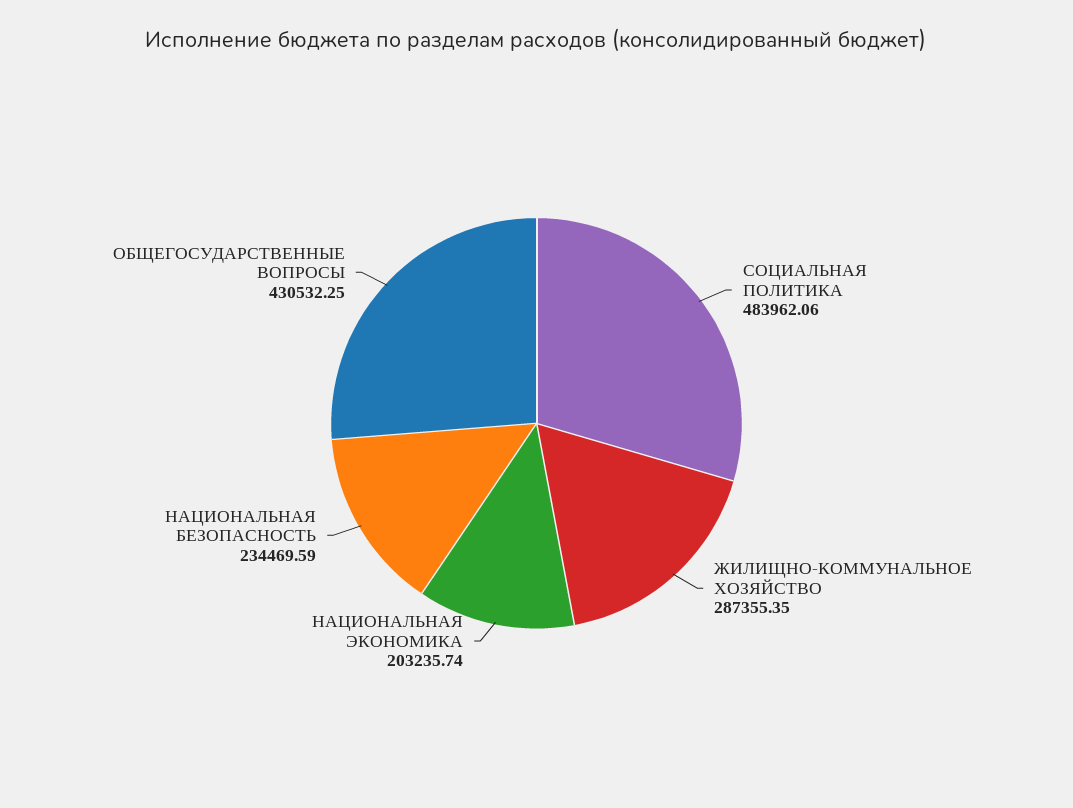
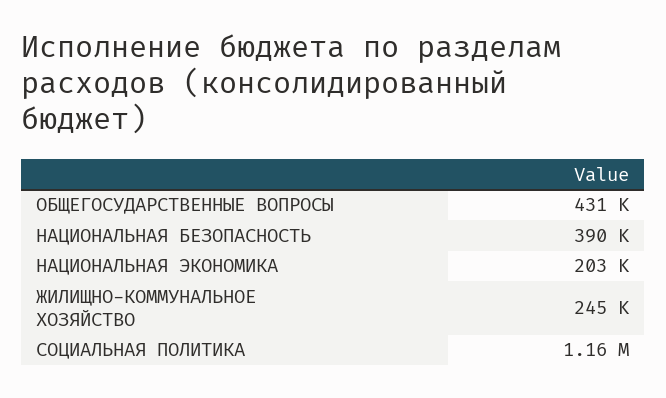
СОЦИАЛЬНАЯ ПОЛИТИКА: 483962.06 -> 1160000
ЖИЛИЩНО-КОММУНАЛЬНОЕ ХОЗЯЙСТВО: 287355.35 -> 245000
НАЦИОНАЛЬНАЯ БЕЗОПАСНОСТЬ: 234469.59 -> 390000

